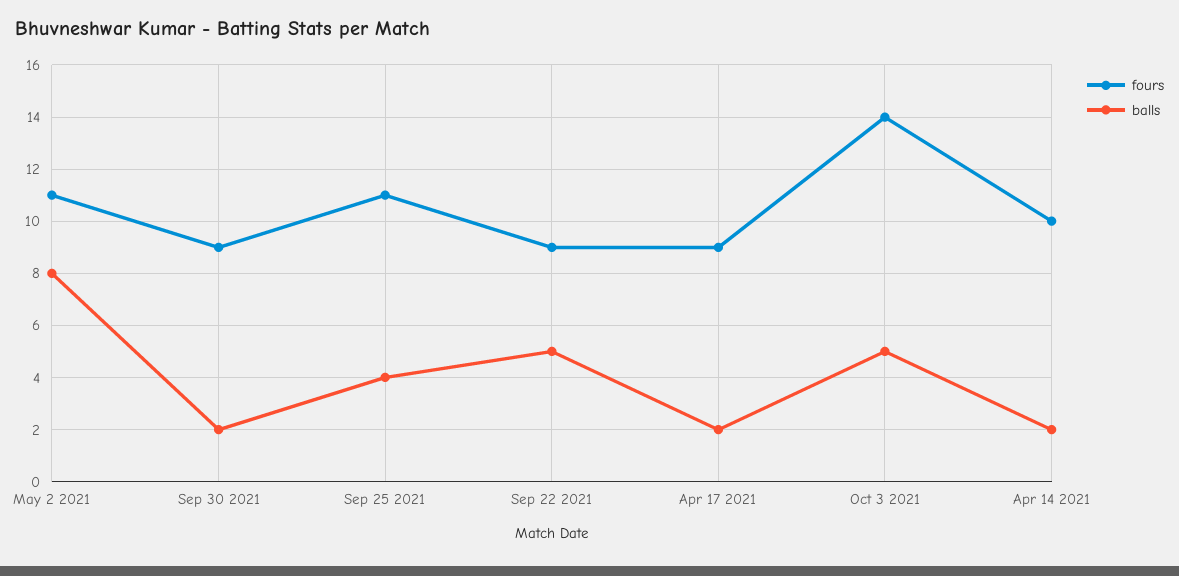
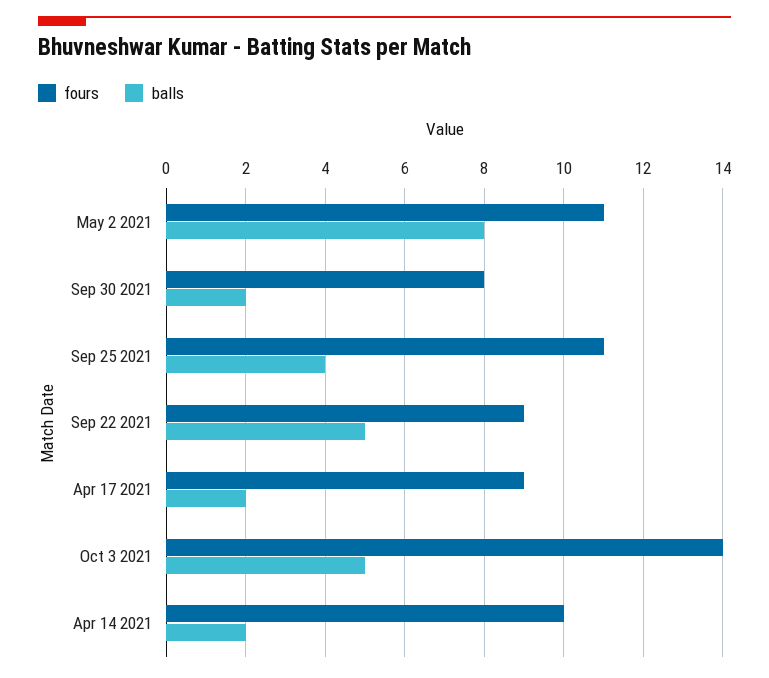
fours, Sep 30 2021: 9 -> 8

